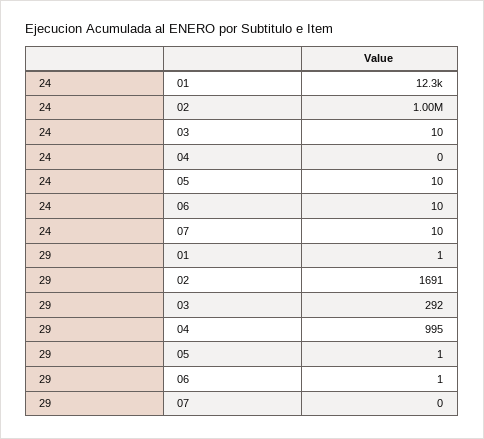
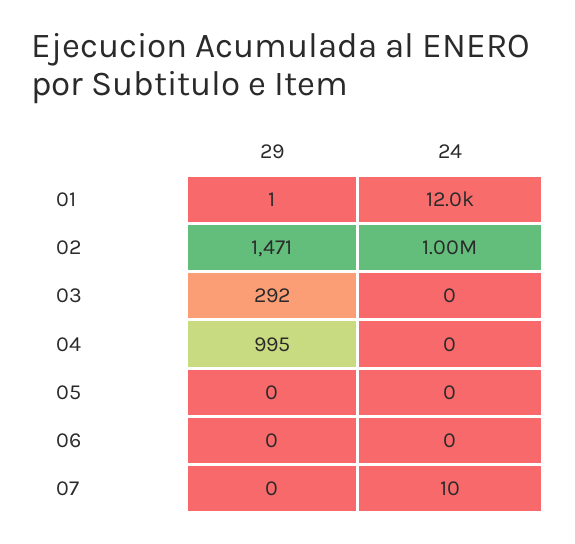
24, 01: 12300 -> 12000
24, 03: 10 -> 0
24, 05: 10 -> 0
24, 06: 10 -> 0
29, 02: 1691 -> 1471
29, 05: 1 -> 0
29, 06: 1 -> 0

